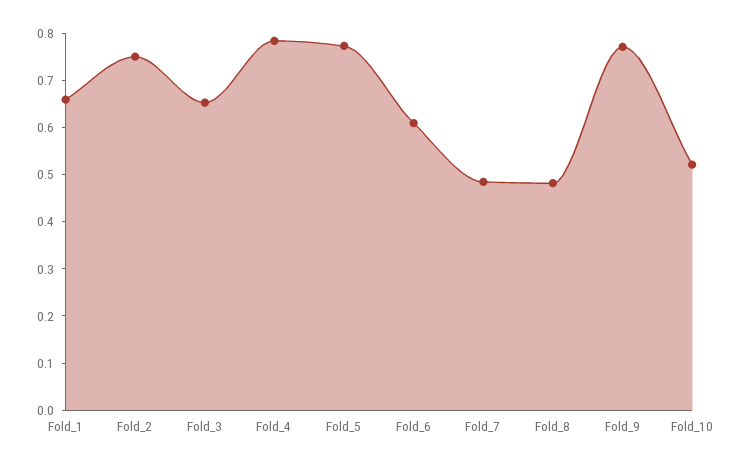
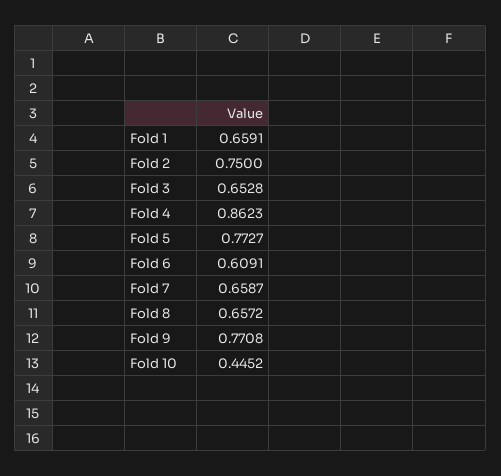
Fold_4: 0.78 -> 0.8623
Fold_7: 0.48 -> 0.6587
Fold_8: 0.48 -> 0.6572
Fold_10: 0.52 -> 0.4452

